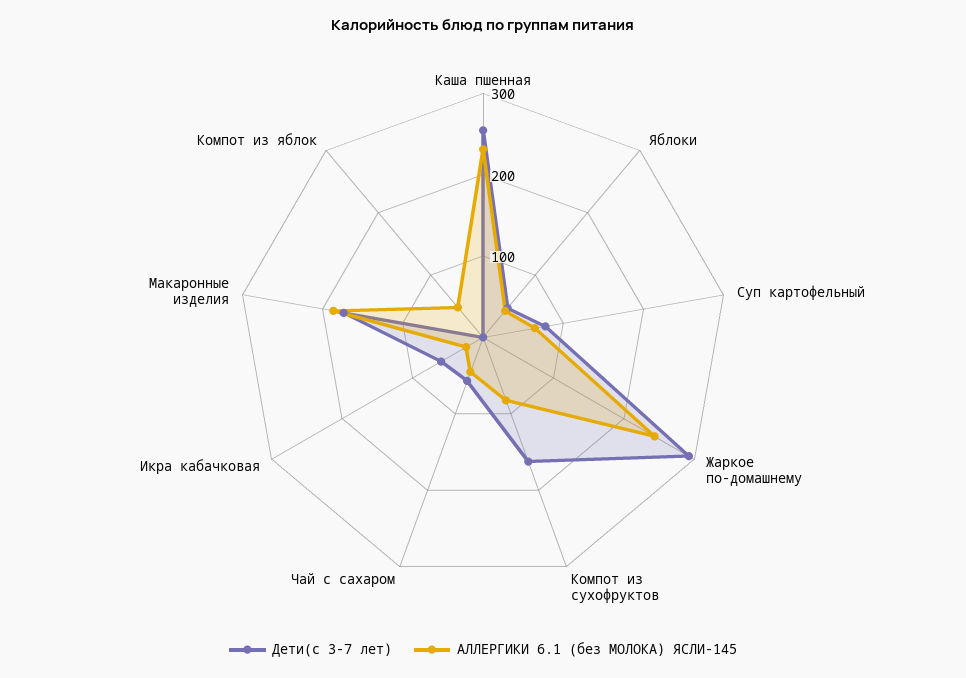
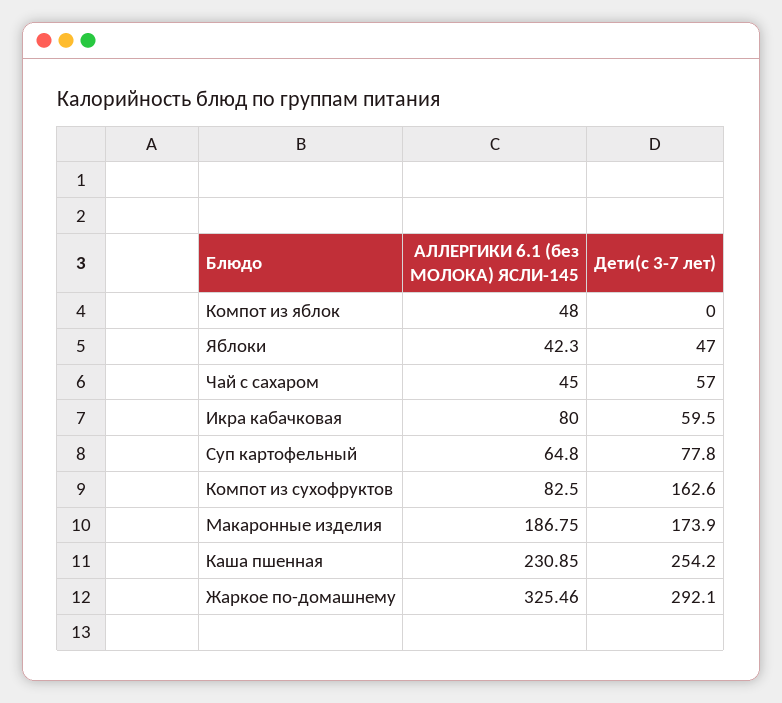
АЛЛЕРГИКИ 6.1 (без МОЛОКА) ЯСЛИ-145, Жаркое по-домашнему: 240 -> 325.46
АЛЛЕРГИКИ 6.1 (без МОЛОКА) ЯСЛИ-145, Икра кабачковая: 20 -> 80

